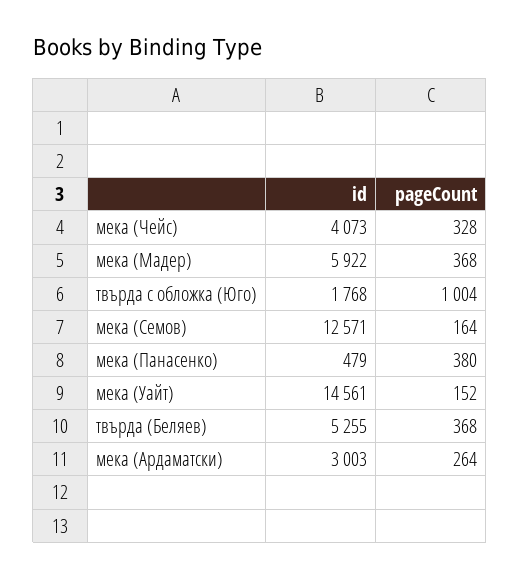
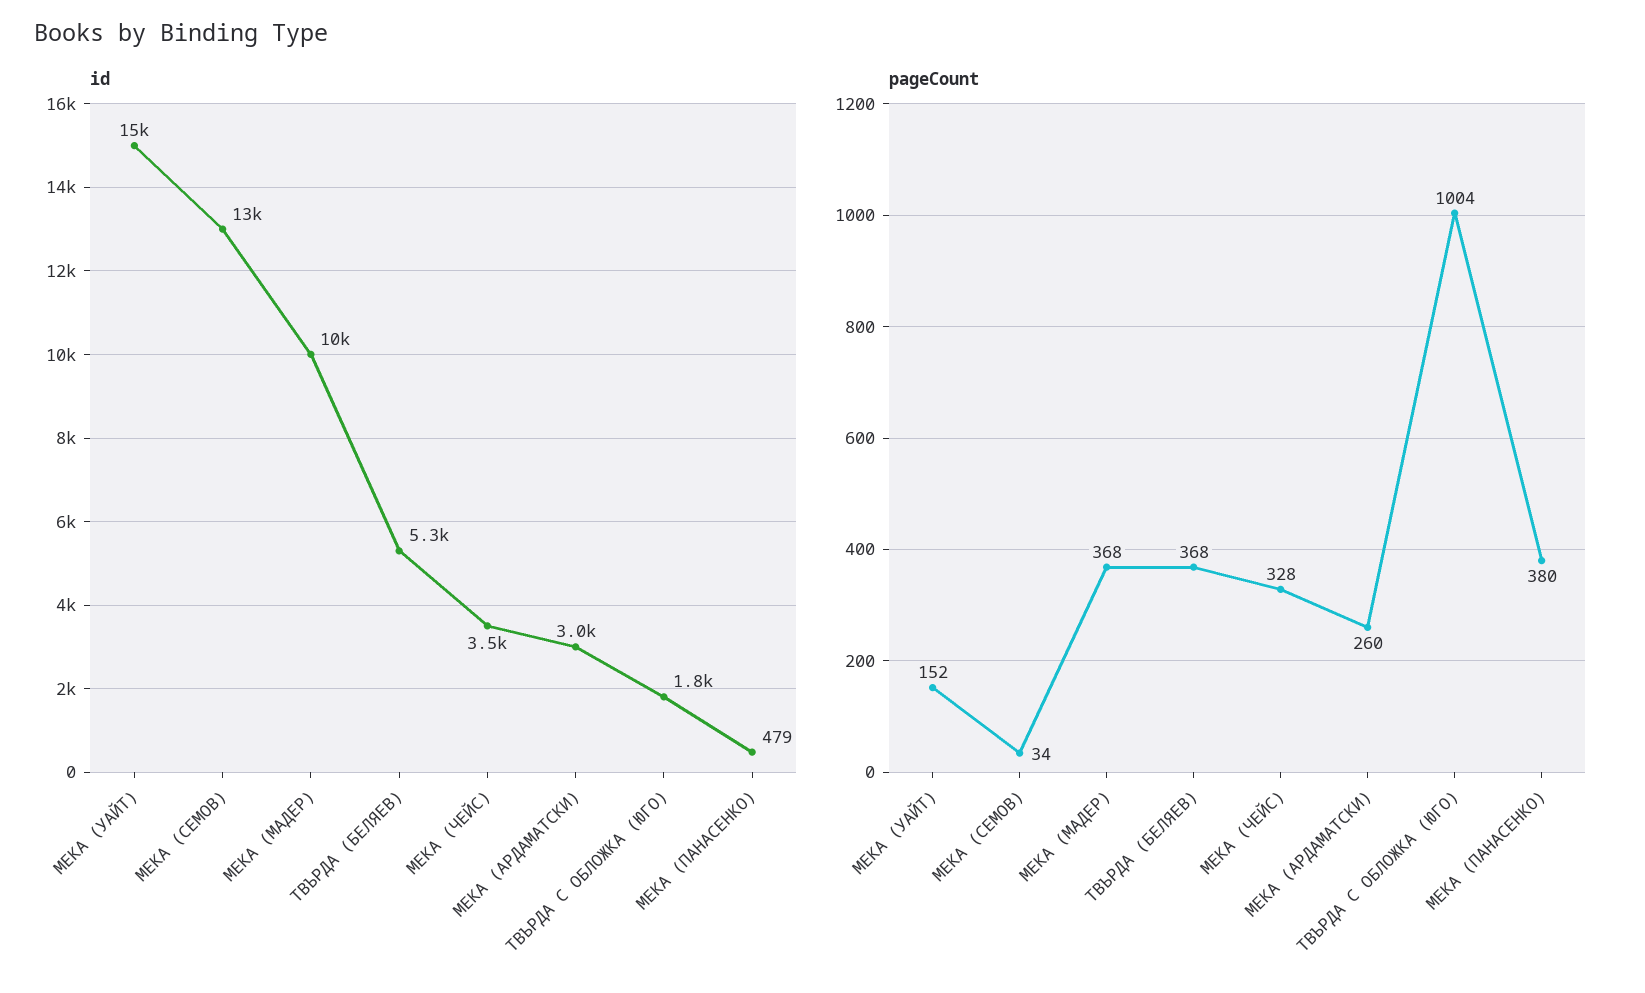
id, мека (Чейс): 4073 -> 3500
id, мека (Мадер): 5922 -> 10000
pageCount, мека (Семов): 164 -> 34
pageCount, мека (Ардаматски): 264 -> 260

